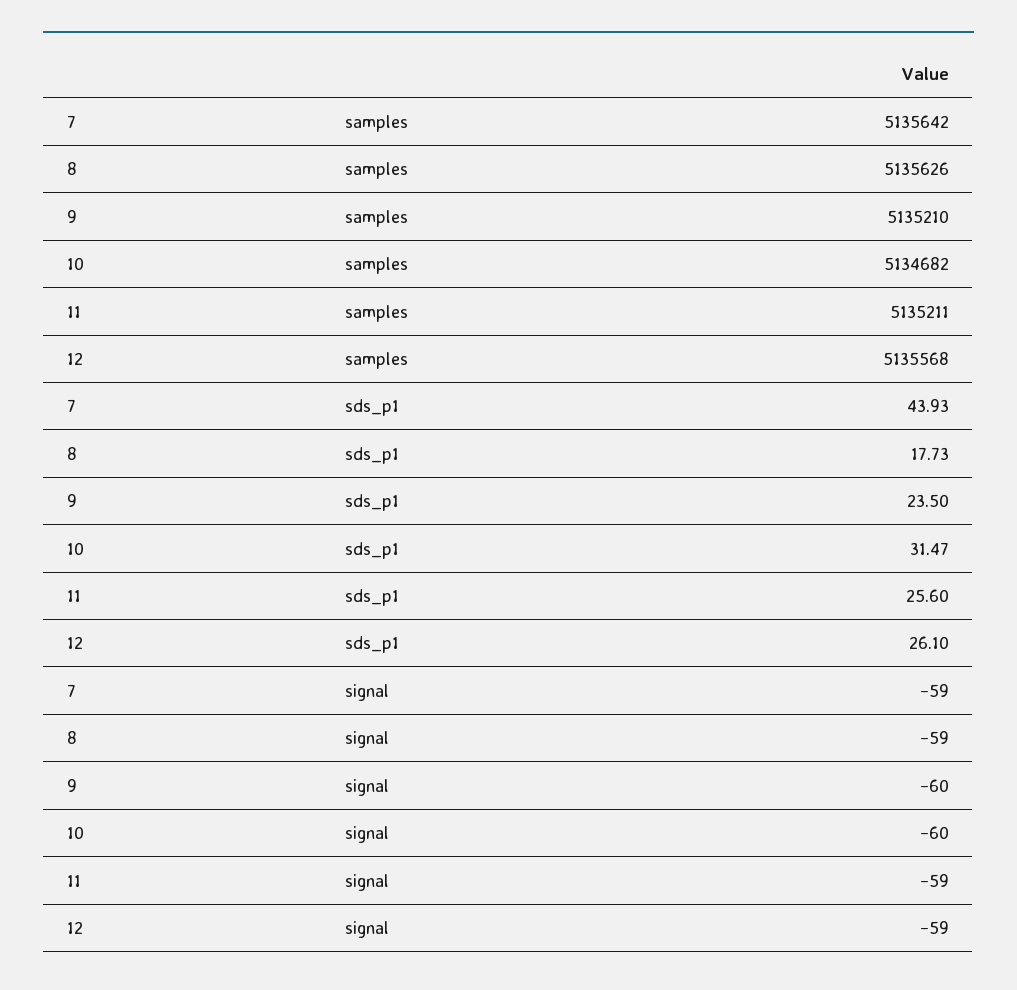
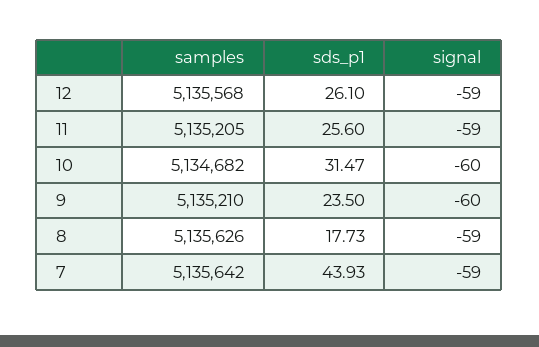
11, samples: 5135211 -> 5135205

